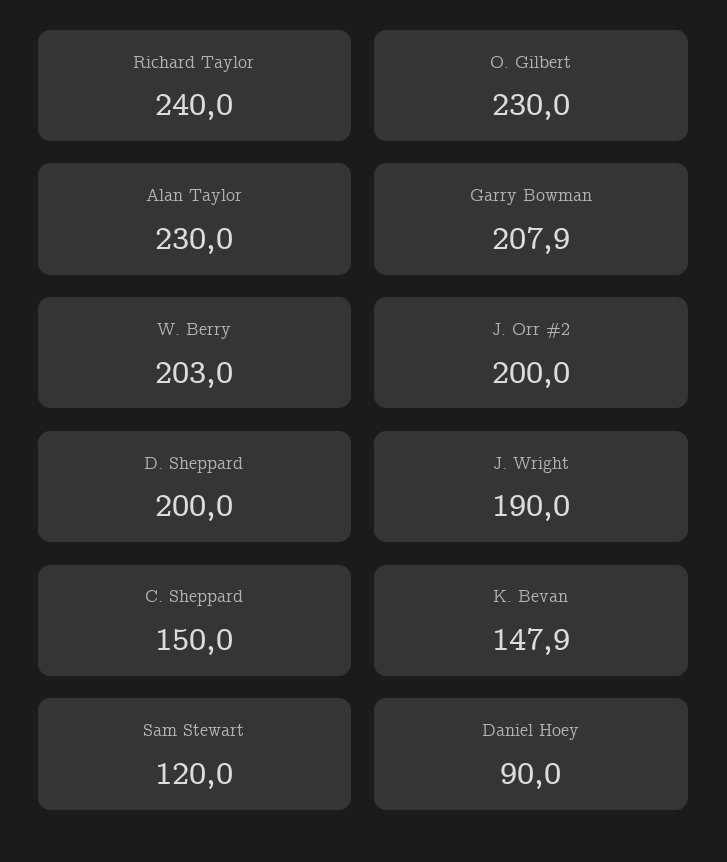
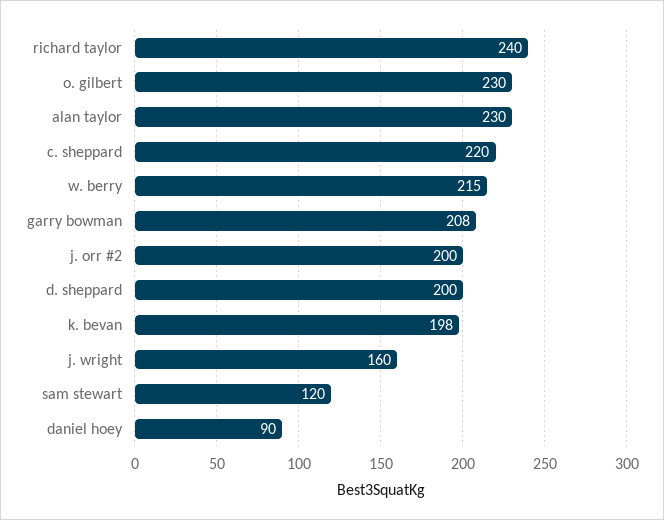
W. Berry: 203 -> 215
J. Wright: 190 -> 160
C. Sheppard: 150 -> 220
K. Bevan: 147.9 -> 198

